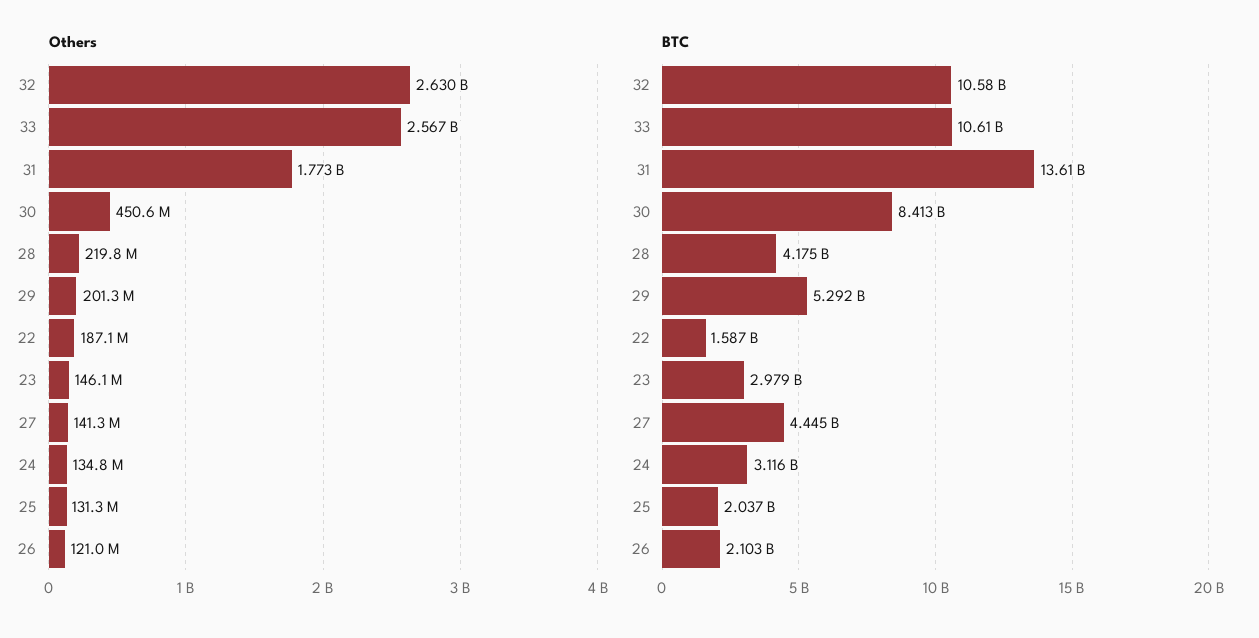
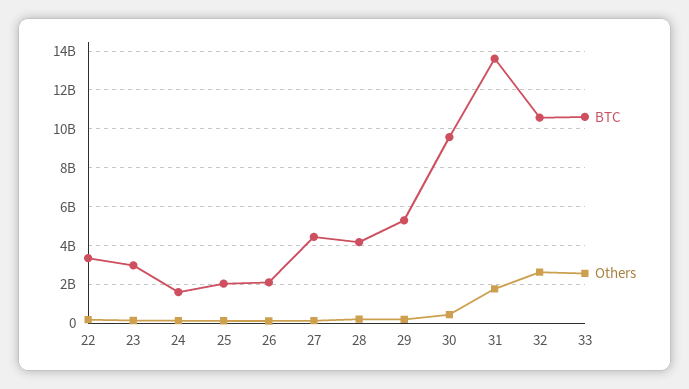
BTC, 30: 8413000000 -> 9500000000
BTC, 22: 1587000000 -> 3500000000
BTC, 24: 3116000000 -> 1500000000

